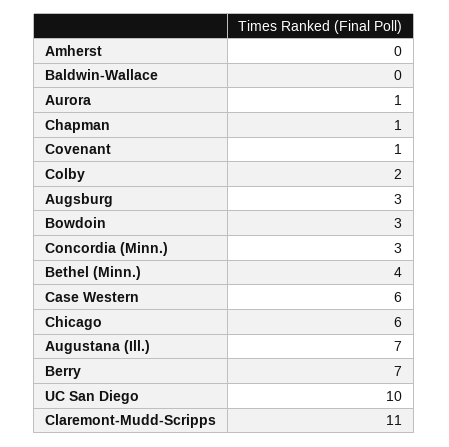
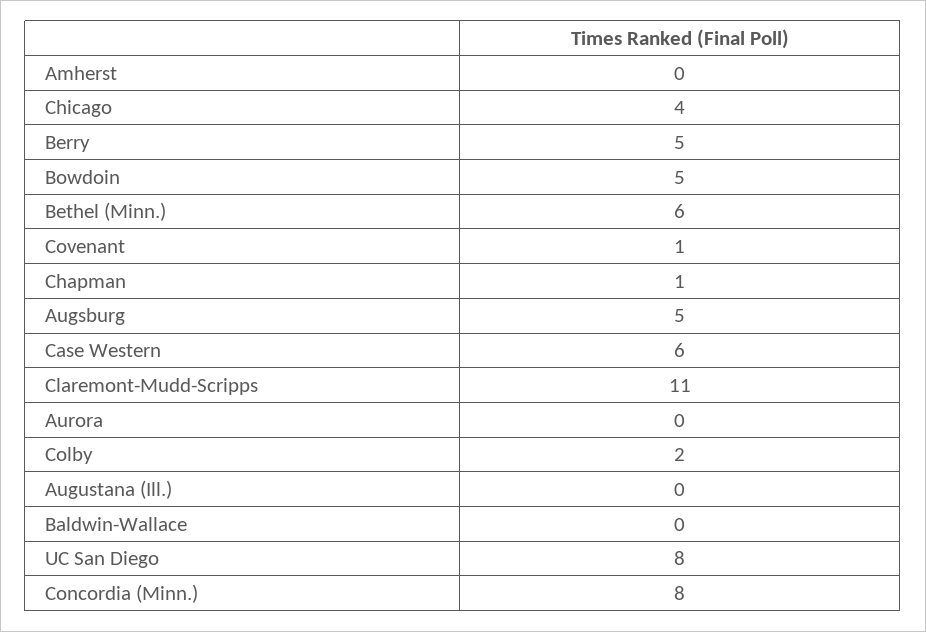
Aurora: 1 -> 0
Augsburg: 3 -> 5
Bowdoin: 3 -> 5
Concordia (Minn.): 3 -> 8
Bethel (Minn.): 4 -> 6
Chicago: 6 -> 4
Augustana (Ill.): 7 -> 0
Berry: 7 -> 5
UC San Diego: 10 -> 8

